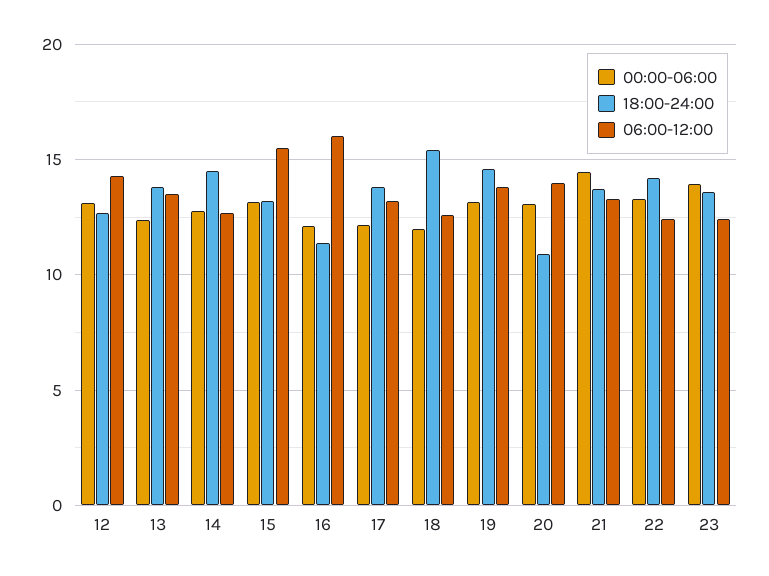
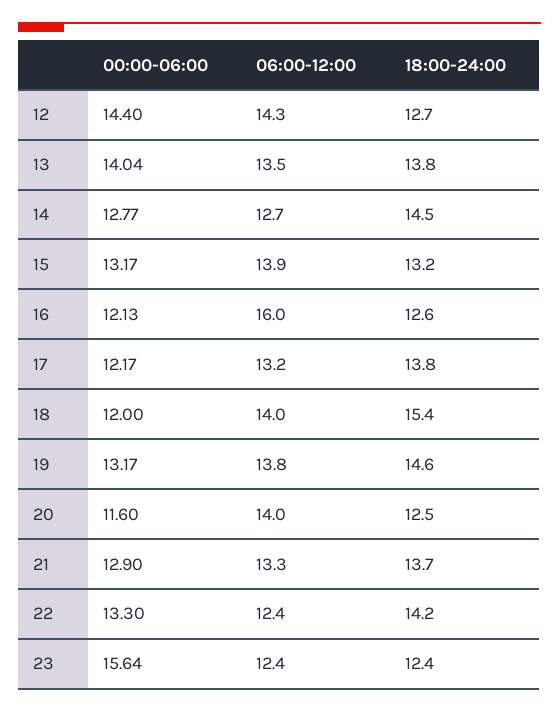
00:00-06:00, 12: 13 -> 14.4
00:00-06:00, 13: 12.5 -> 14.04
06:00-12:00, 15: 15.5 -> 13.9
18:00-24:00, 16: 11.5 -> 12.6
06:00-12:00, 18: 12.5 -> 14
00:00-06:00, 20: 13 -> 11.6
18:00-24:00, 20: 11 -> 12.5
00:00-06:00, 21: 14.5 -> 12.9
00:00-06:00, 23: 14 -> 15.64
18:00-24:00, 23: 13.5 -> 12.4

